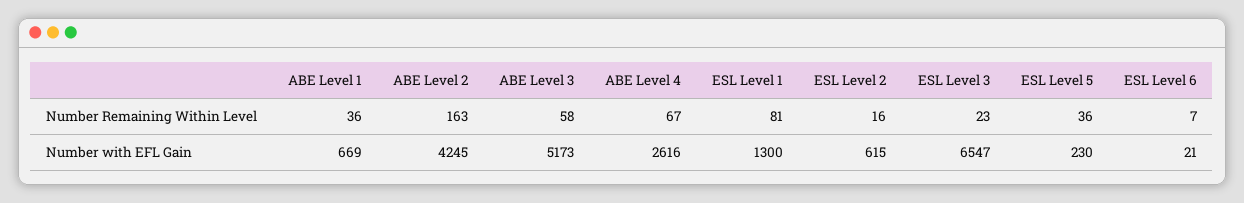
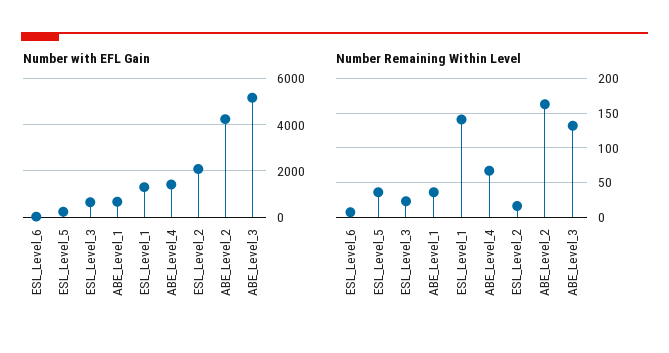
Number Remaining Within Level, ABE Level 3: 58 -> 130
Number Remaining Within Level, ESL Level 1: 81 -> 140
Number with EFL Gain, ABE Level 4: 2616 -> 1500
Number with EFL Gain, ESL Level 2: 615 -> 2000
Number with EFL Gain, ESL Level 3: 6547 -> 500

